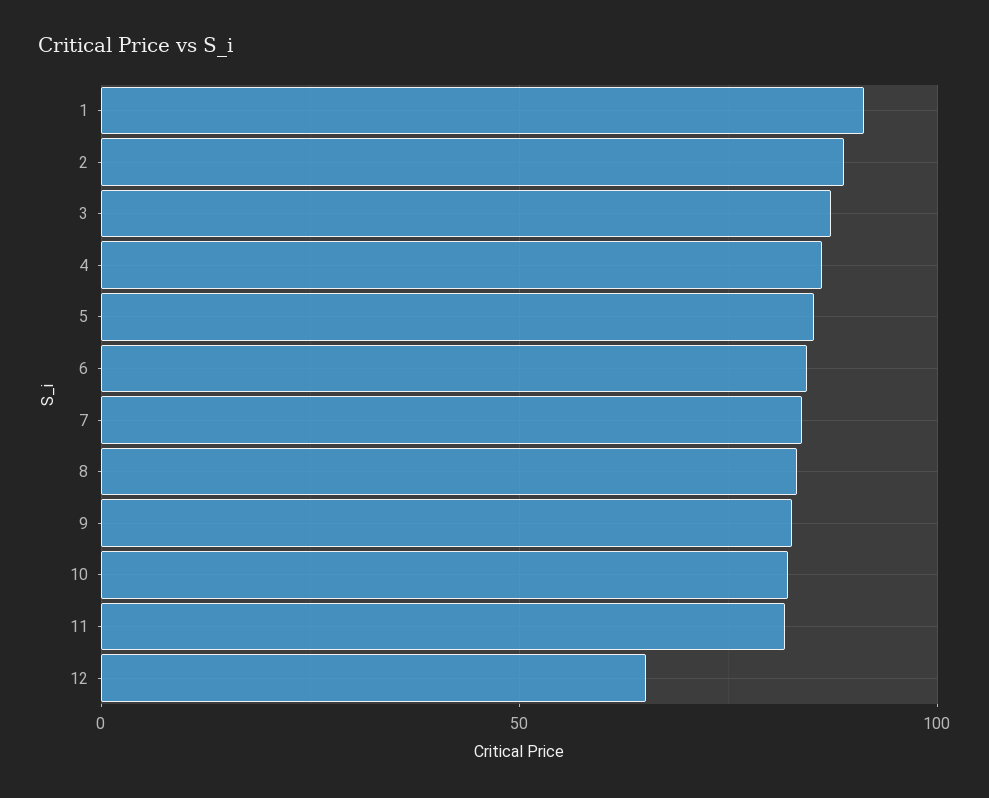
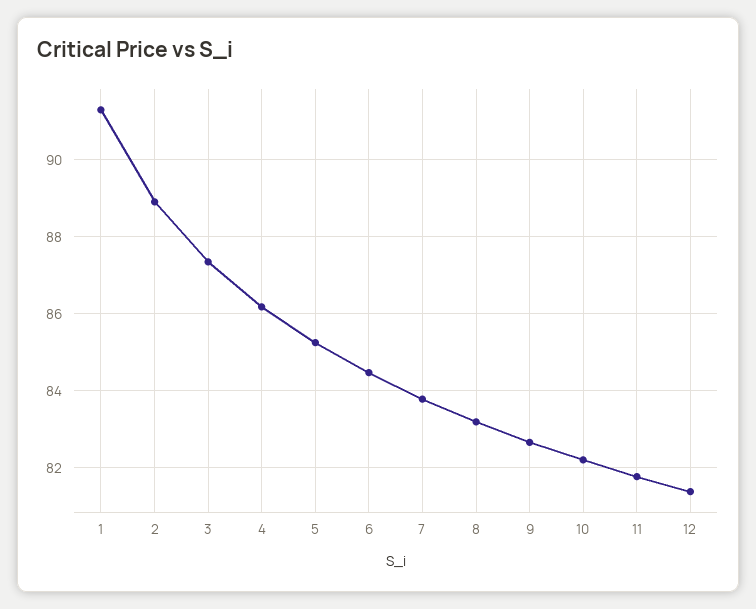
12: 65 -> 81.4

